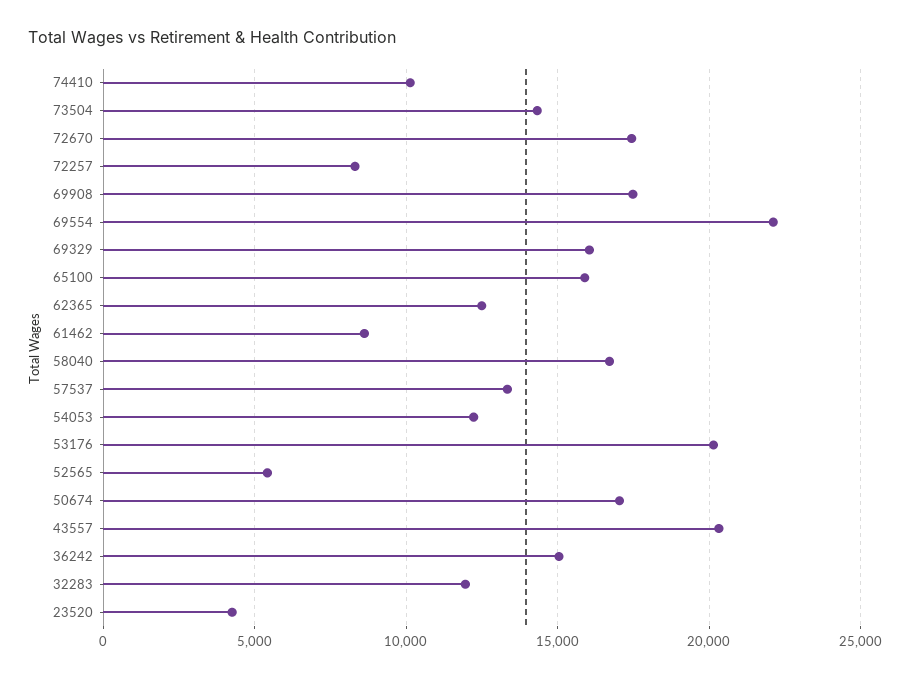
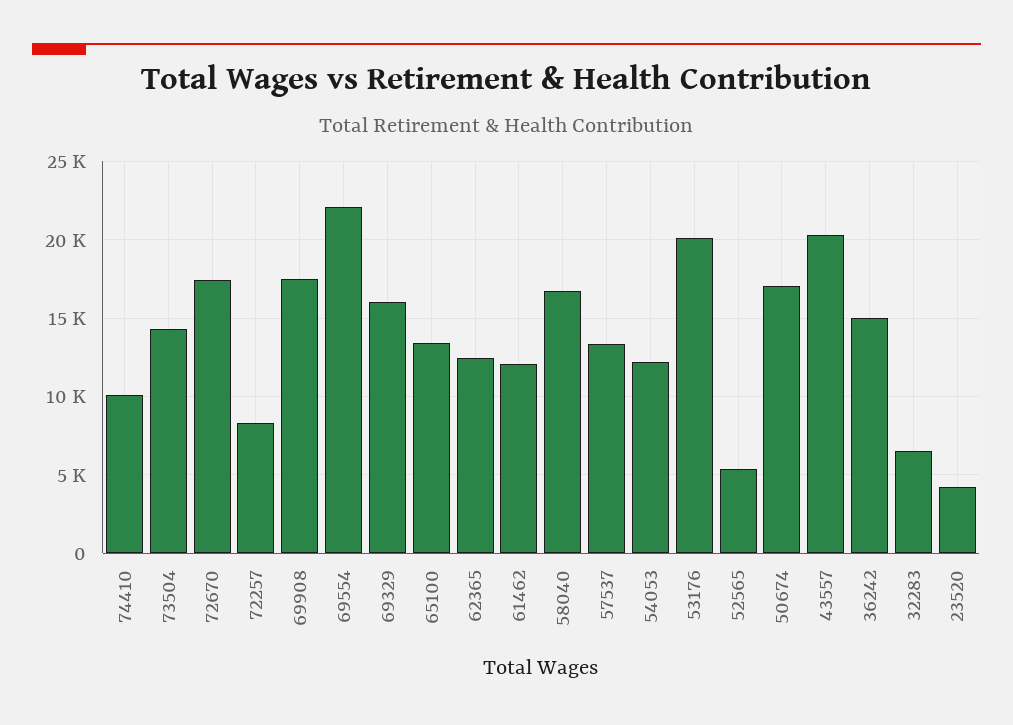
65100: 16000 -> 13500
61462: 8500 -> 12000
32283: 12000 -> 6500

